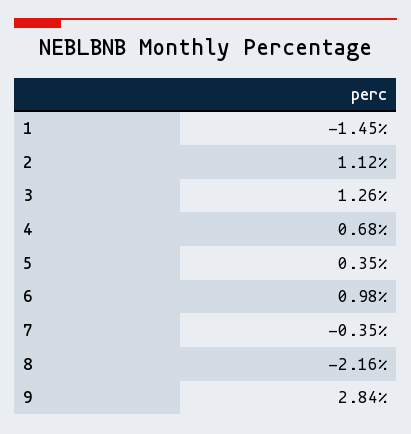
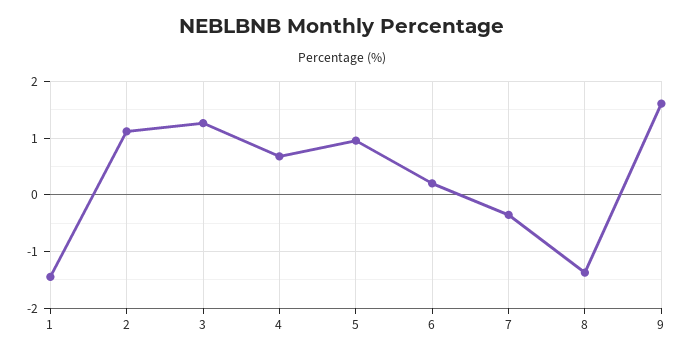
5: 0.35 -> 1
6: 0.98 -> 0.2
8: -2.16 -> -1.4
9: 2.84 -> 1.6

